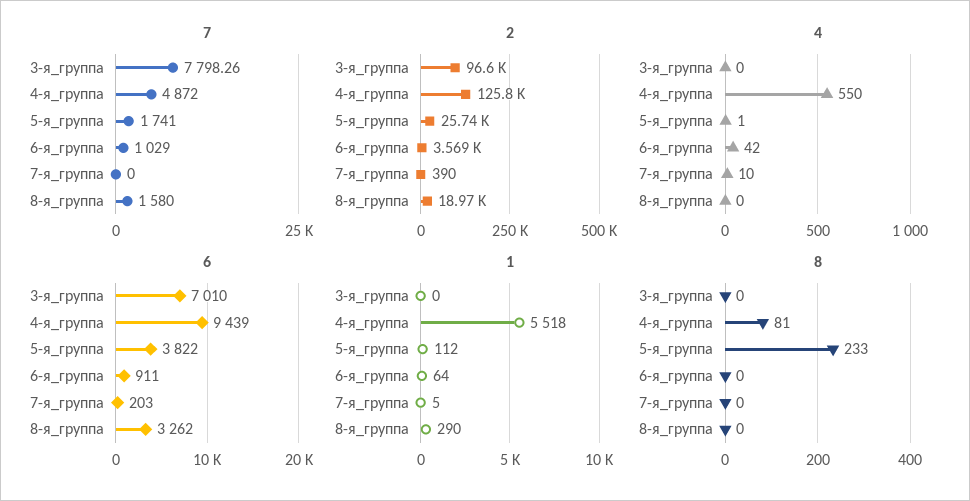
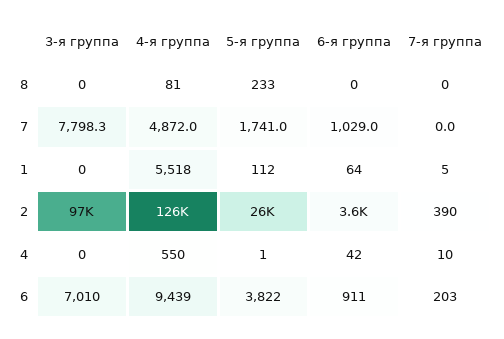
7, 8-я_группа: 1580 -> none
2, 8-я_группа: 18970 -> none
4, 8-я_группа: 0 -> none
6, 8-я_группа: 3262 -> none
1, 8-я_группа: 290 -> none
8, 8-я_группа: 0 -> none

